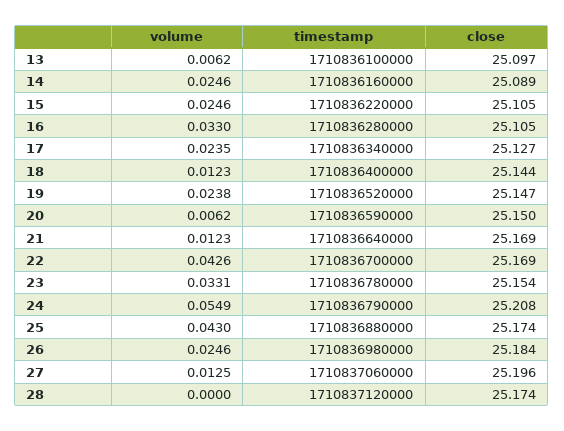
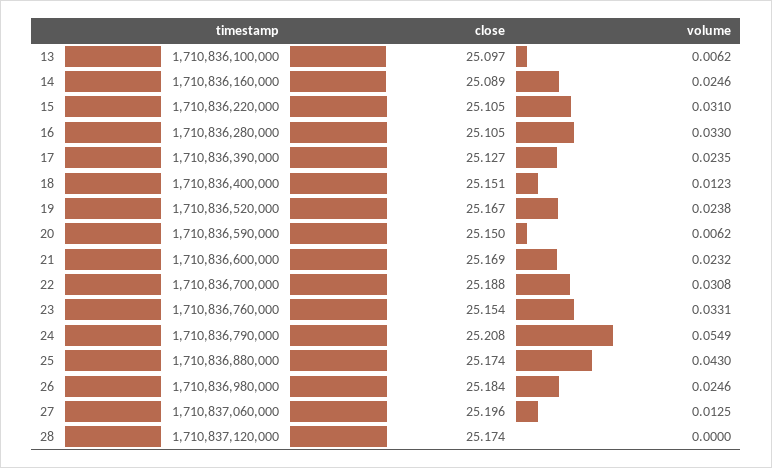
volume, 15: 0.0246 -> 0.031
timestamp, 17: 1710836340000 -> 1710836390000
close, 18: 25.144 -> 25.151
close, 19: 25.147 -> 25.167
volume, 21: 0.0123 -> 0.0232
timestamp, 21: 1710836640000 -> 1710836600000
volume, 22: 0.0426 -> 0.0308
close, 22: 25.169 -> 25.188
timestamp, 23: 1710836780000 -> 1710836760000

